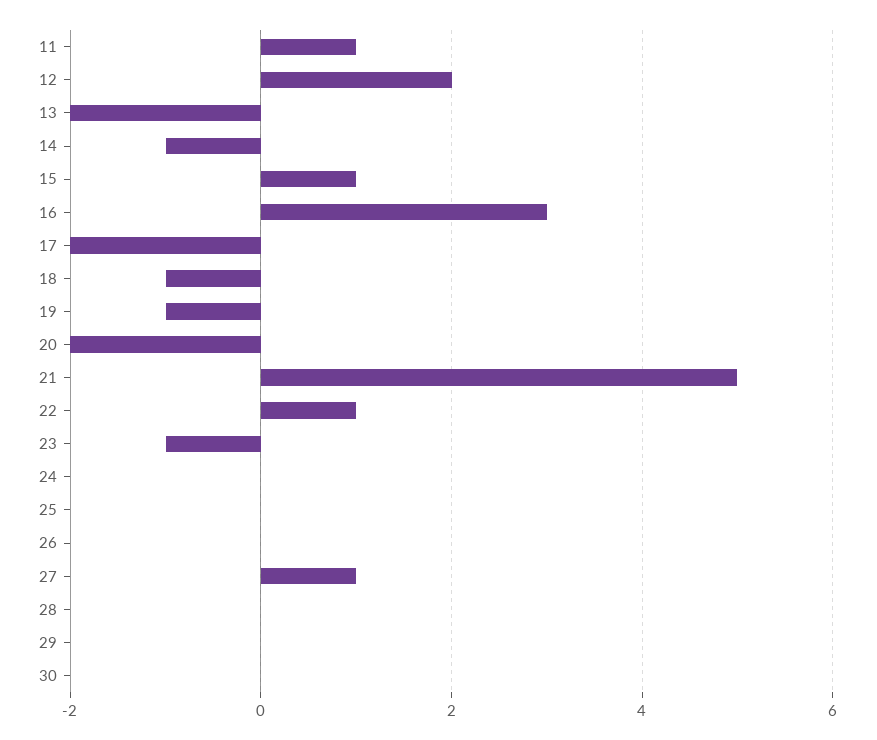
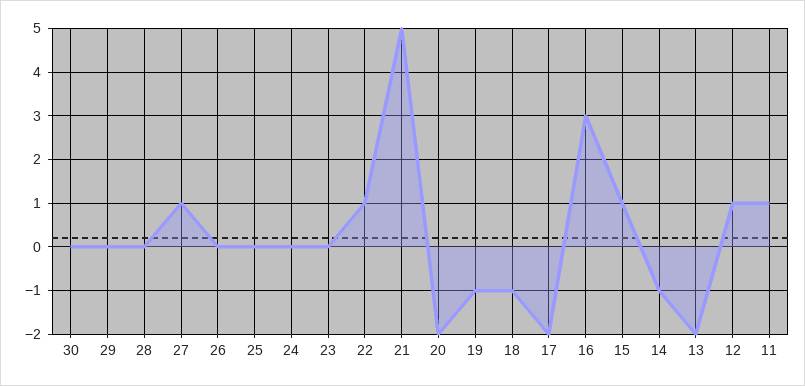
12: 2 -> 1
23: -1 -> 0

